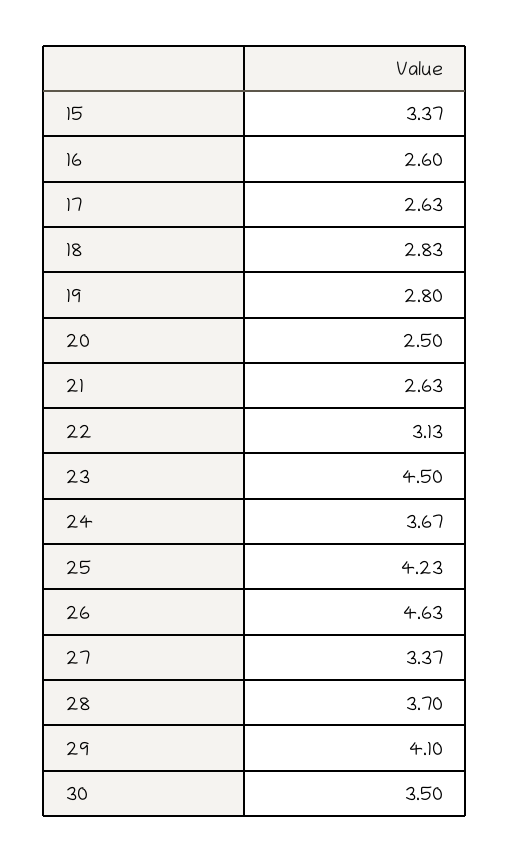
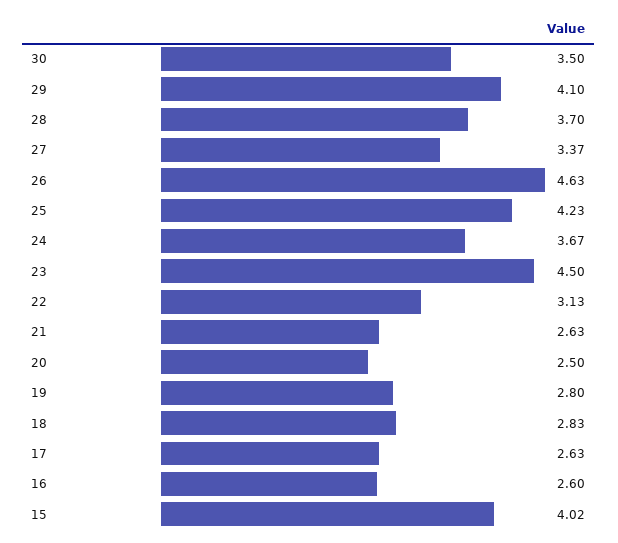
15: 3.37 -> 4.02

